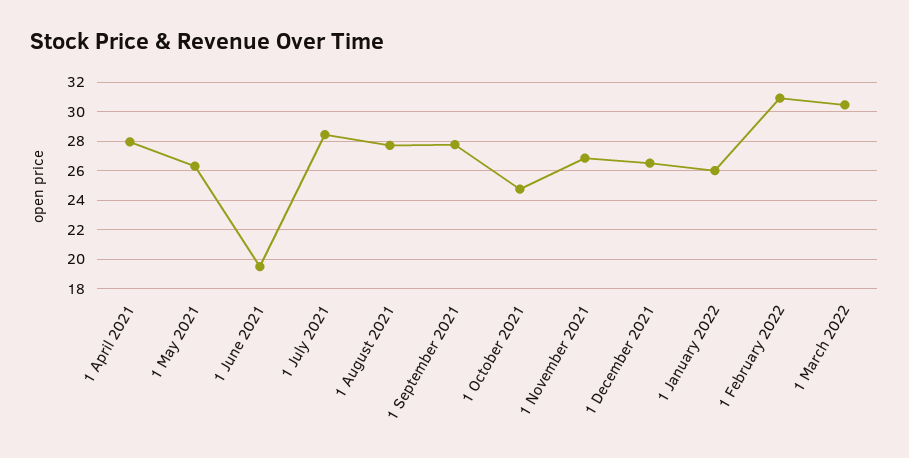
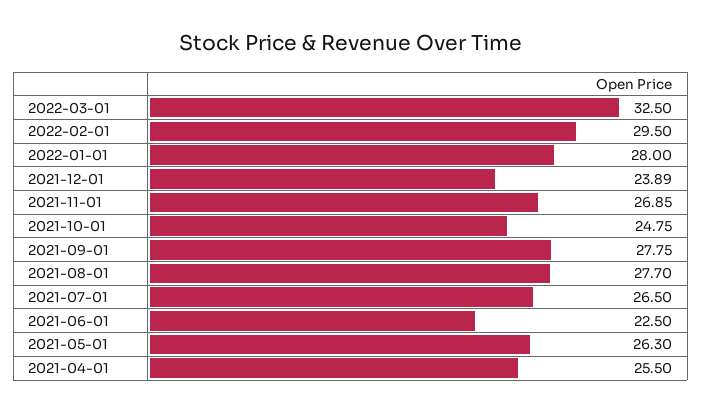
1 April 2021: 28 -> 25.5
1 June 2021: 19.5 -> 22.5
1 July 2021: 28.5 -> 26.5
1 December 2021: 26.5 -> 23.89
1 January 2022: 26 -> 28
1 February 2022: 31 -> 29.5
1 March 2022: 30.5 -> 32.5

